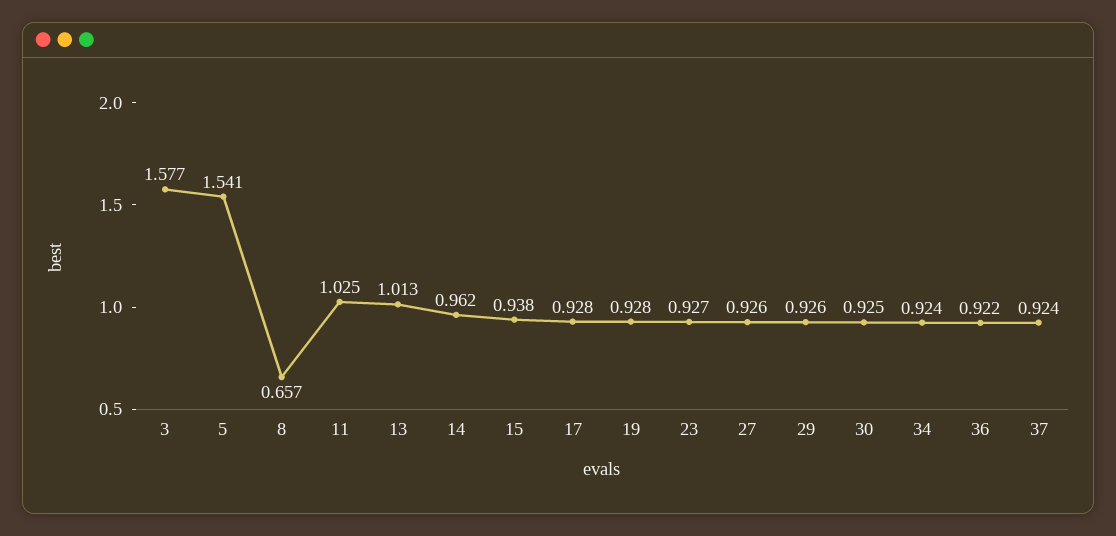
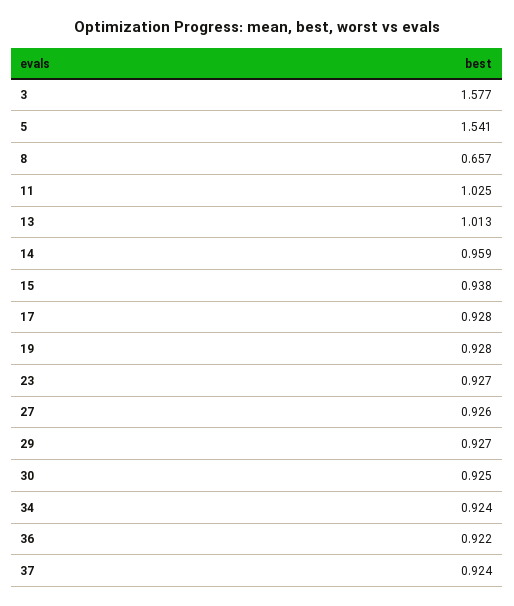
14: 0.962 -> 0.959
29: 0.926 -> 0.927

